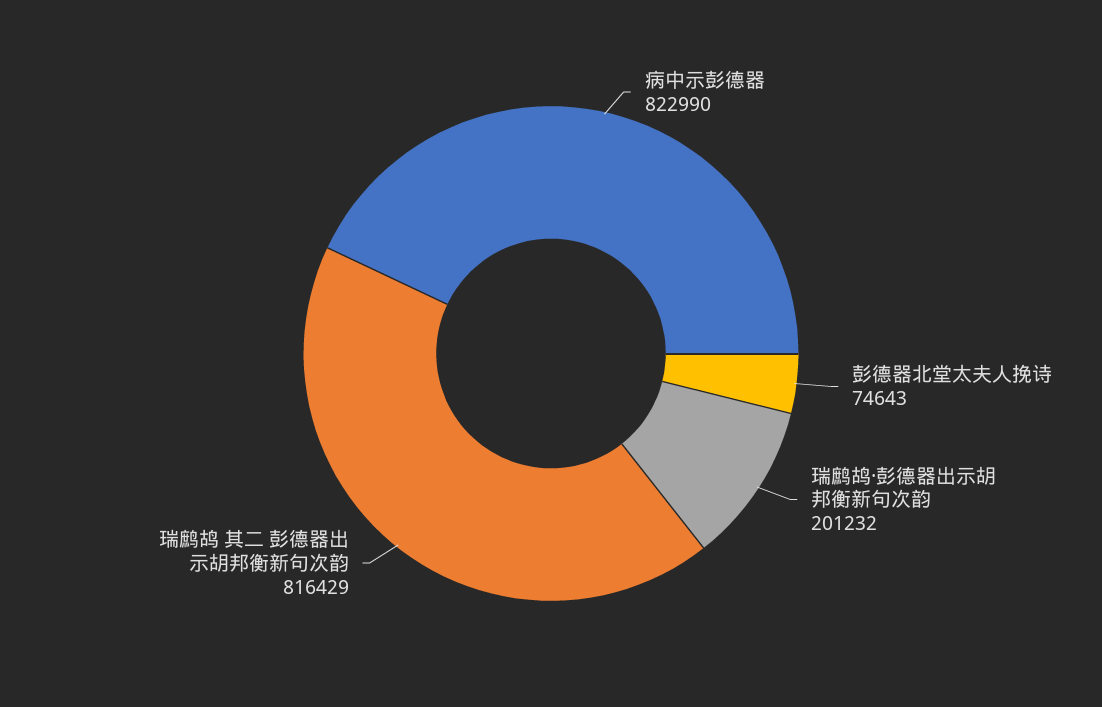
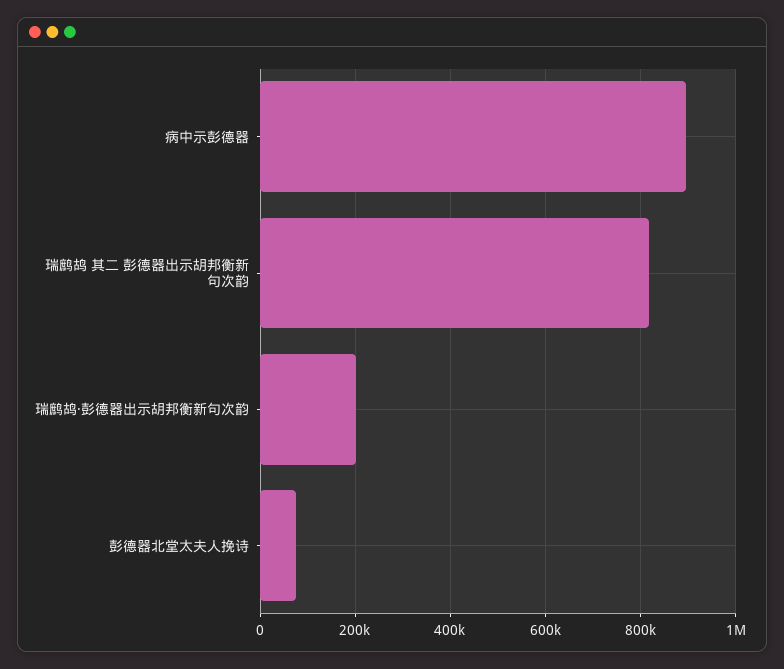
病中示彭德器: 822990 -> 900000

